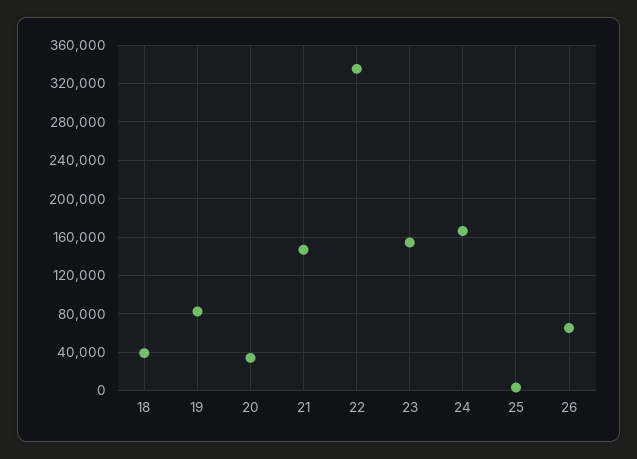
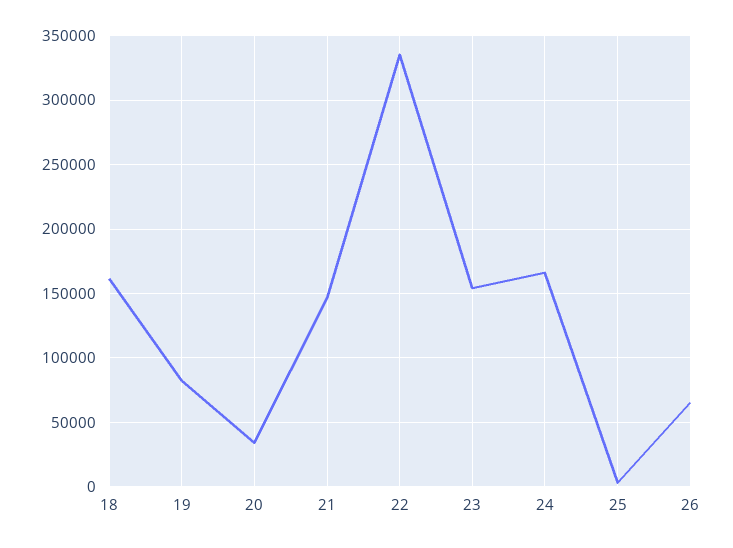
18: 40000 -> 160000

